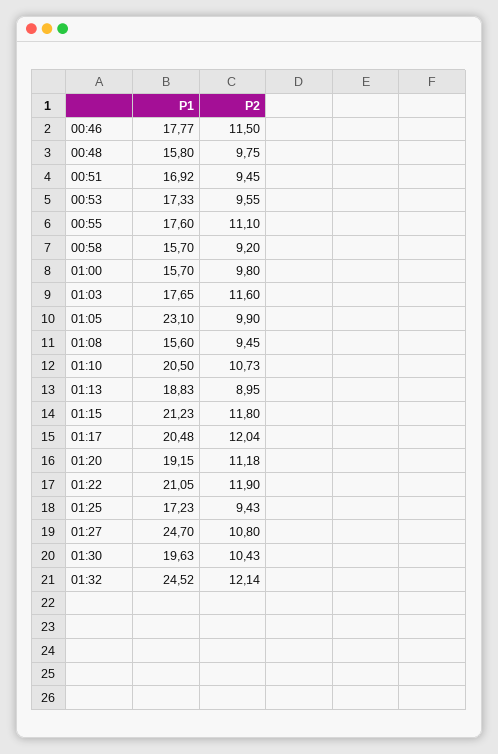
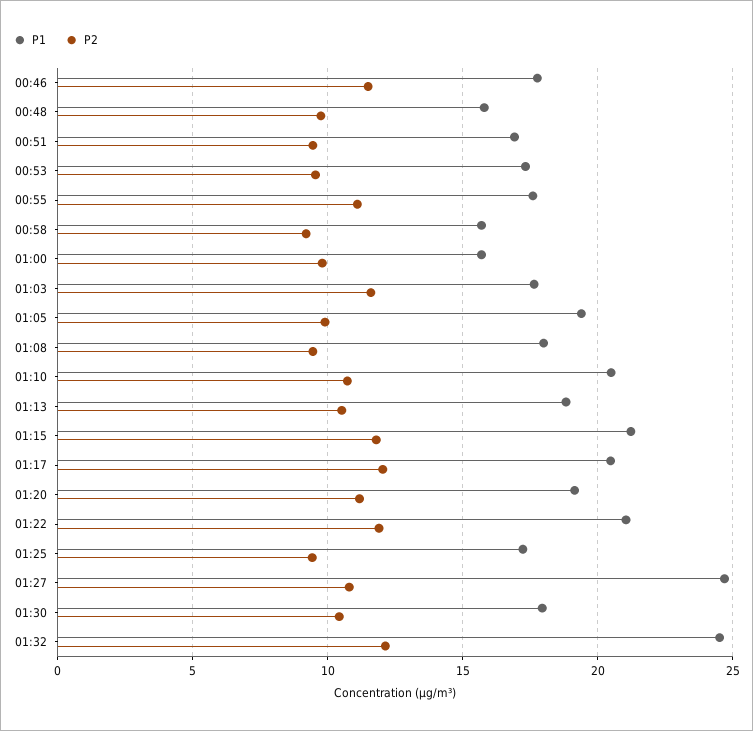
P1, 01:05: 23.1 -> 19.5
P1, 01:08: 15.6 -> 18
P2, 01:13: 8.95 -> 10.5
P1, 01:30: 19.63 -> 18

